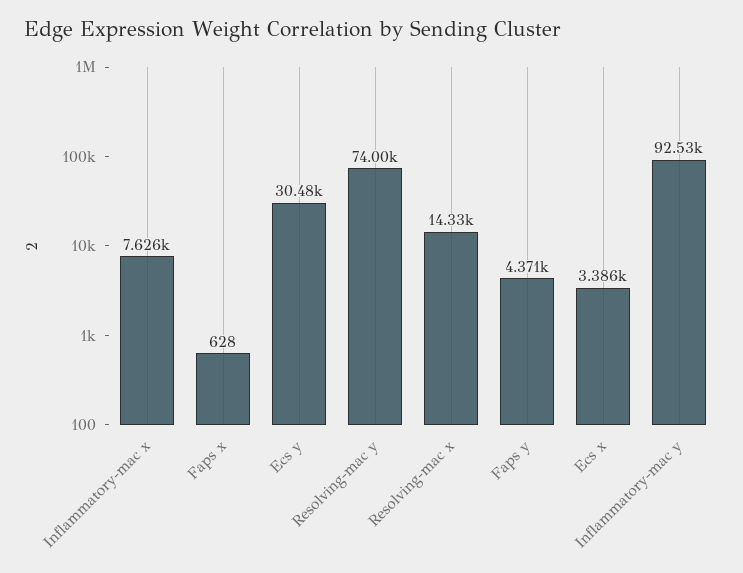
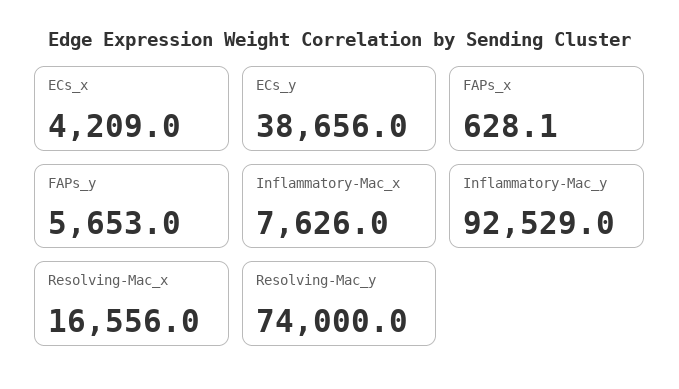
Ecs y: 30480 -> 38656
Resolving-mac x: 14330 -> 16556
Faps y: 4371 -> 5653
Ecs x: 3386 -> 4209

